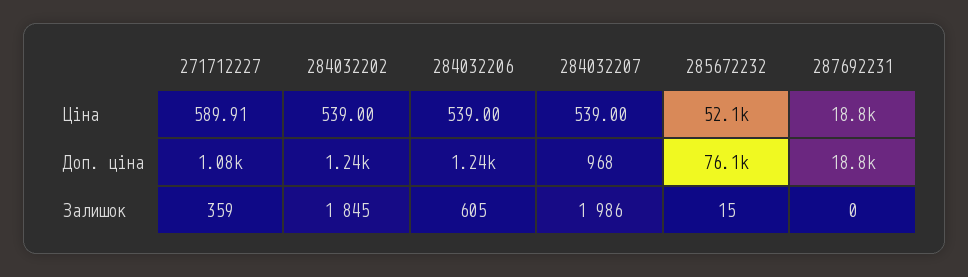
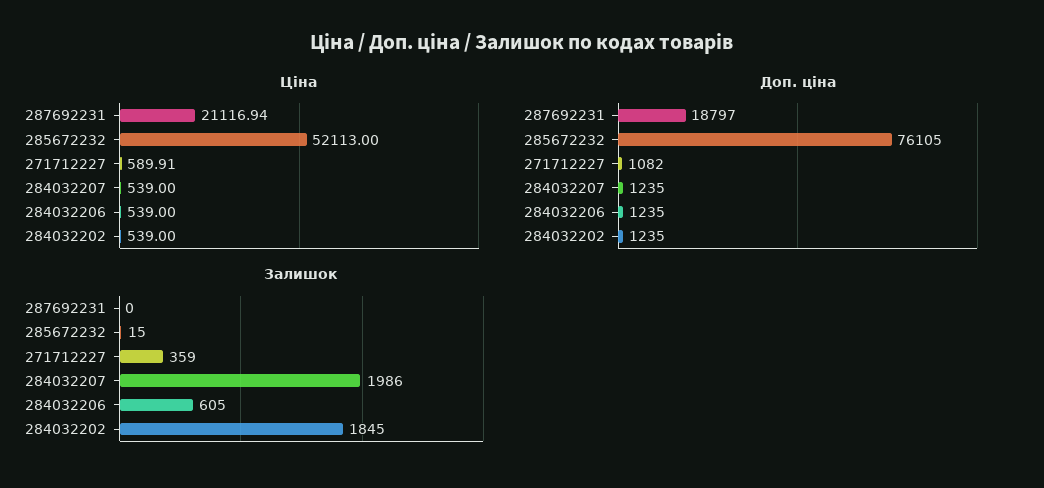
Ціна, 287692231: 18800 -> 21116.94
Доп. ціна, 284032207: 968 -> 1235

